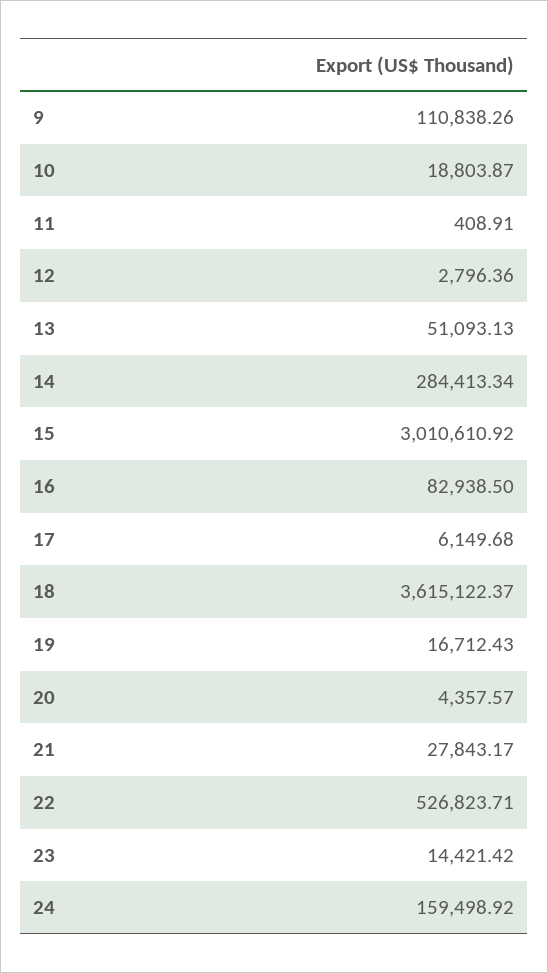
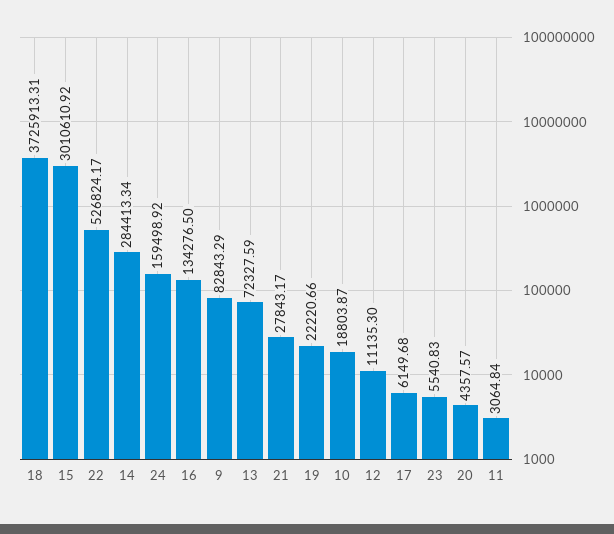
9: 110838.26 -> 82843.29
11: 408.91 -> 3064.84
12: 2796.36 -> 11135.3
13: 51093.13 -> 72327.59
16: 82938.5 -> 134276.5
18: 3615122.37 -> 3725913.31
19: 16712.43 -> 22220.66
22: 526823.71 -> 526824.17
23: 14421.42 -> 5540.83

